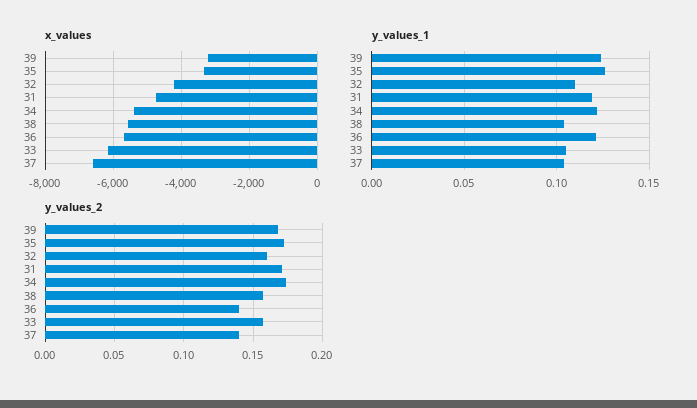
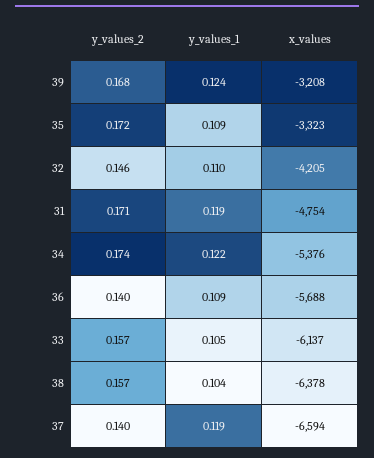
x_values, 38: -5600 -> -6378
y_values_1, 35: 0.125 -> 0.109
y_values_1, 36: 0.12 -> 0.109
y_values_1, 37: 0.105 -> 0.119
y_values_2, 32: 0.16 -> 0.146

